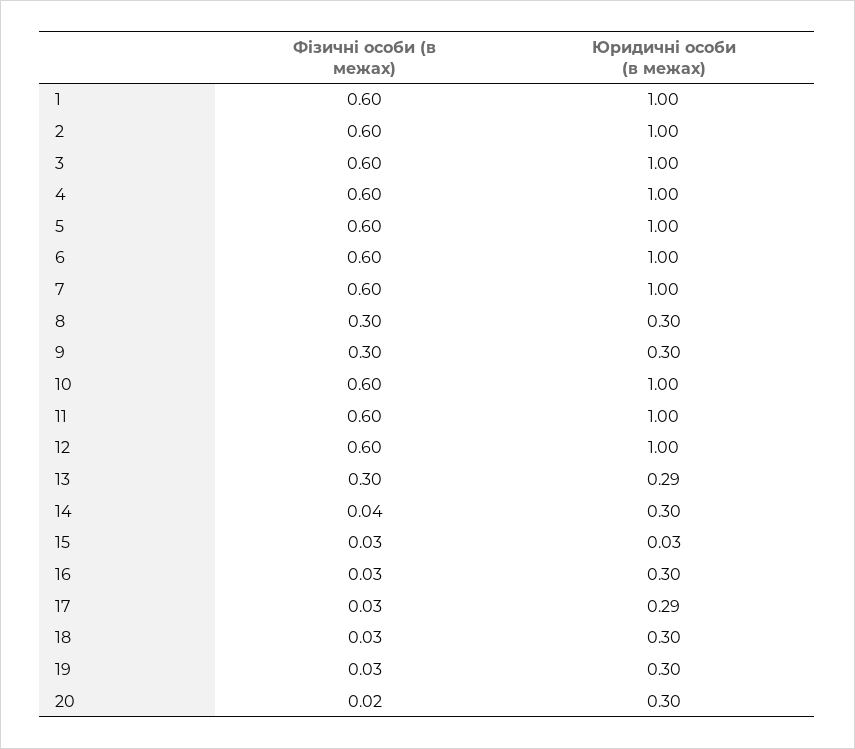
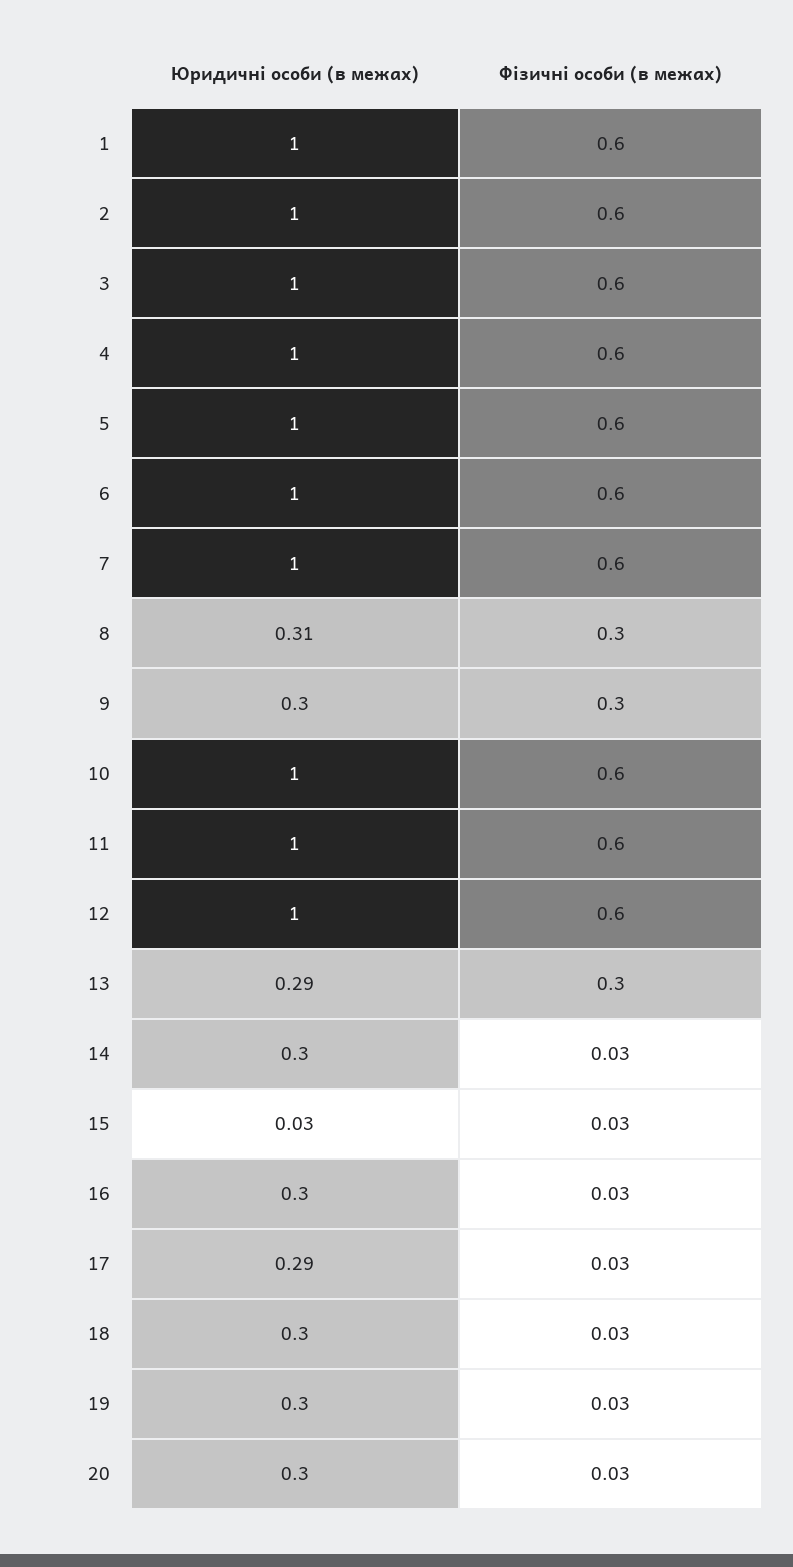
Юридичні особи (в межах), 8: 0.3 -> 0.31
Фізичні особи (в межах), 14: 0.04 -> 0.03
Фізичні особи (в межах), 20: 0.02 -> 0.03

